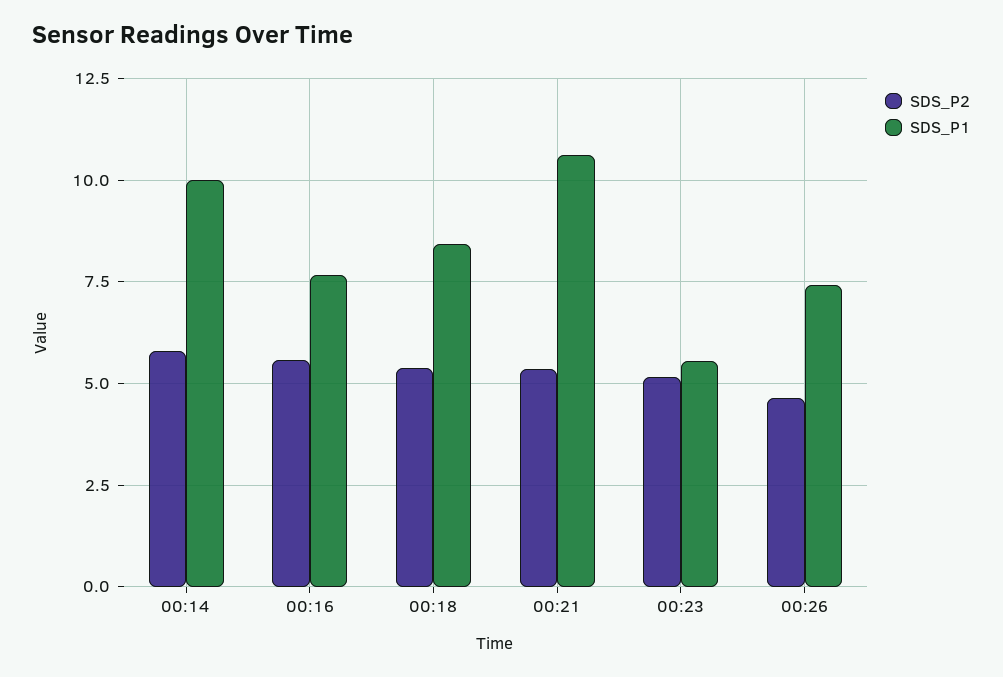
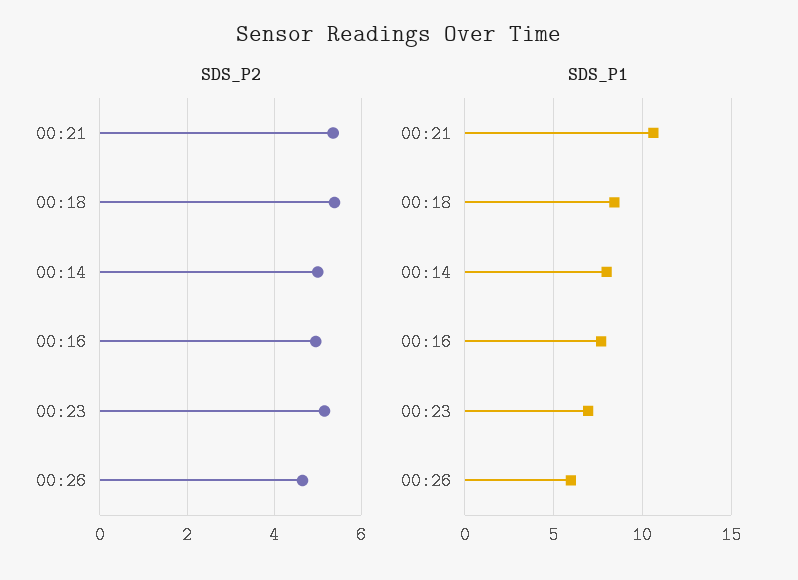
SDS_P2, 00:14: 5.75 -> 5
SDS_P1, 00:14: 10 -> 8
SDS_P2, 00:16: 5.5 -> 5
SDS_P1, 00:23: 5.5 -> 7
SDS_P1, 00:26: 7.5 -> 6

